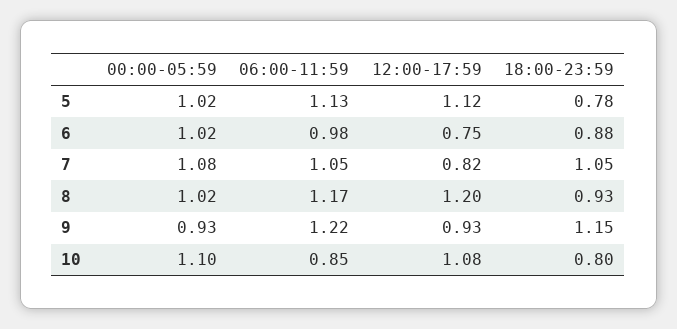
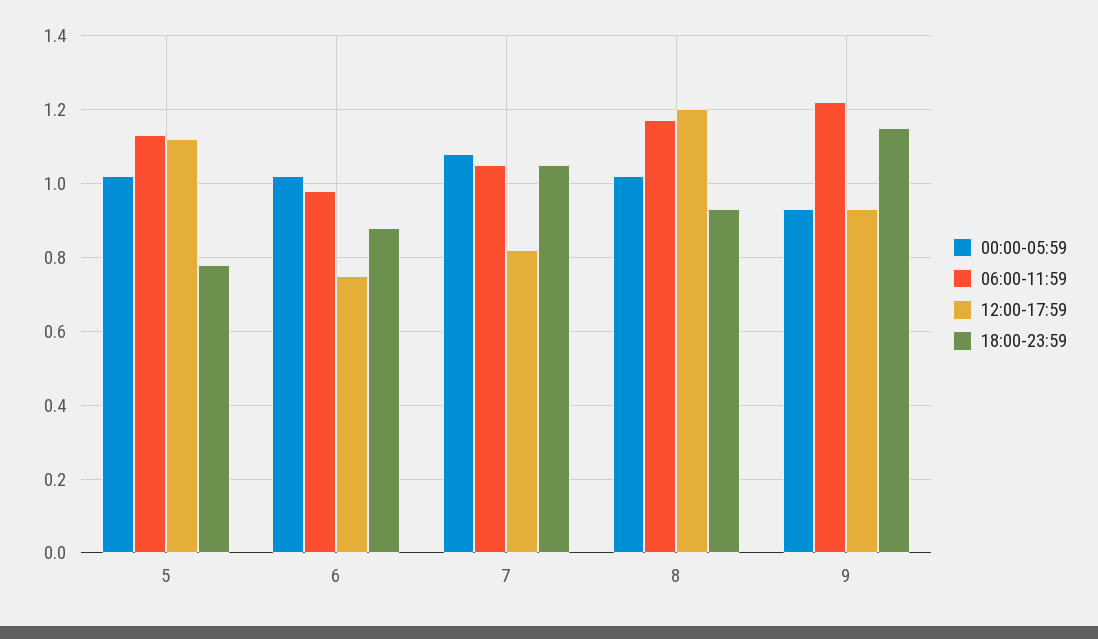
00:00-05:59, 10: 1.1 -> none
06:00-11:59, 10: 0.85 -> none
12:00-17:59, 10: 1.08 -> none
18:00-23:59, 10: 0.8 -> none

